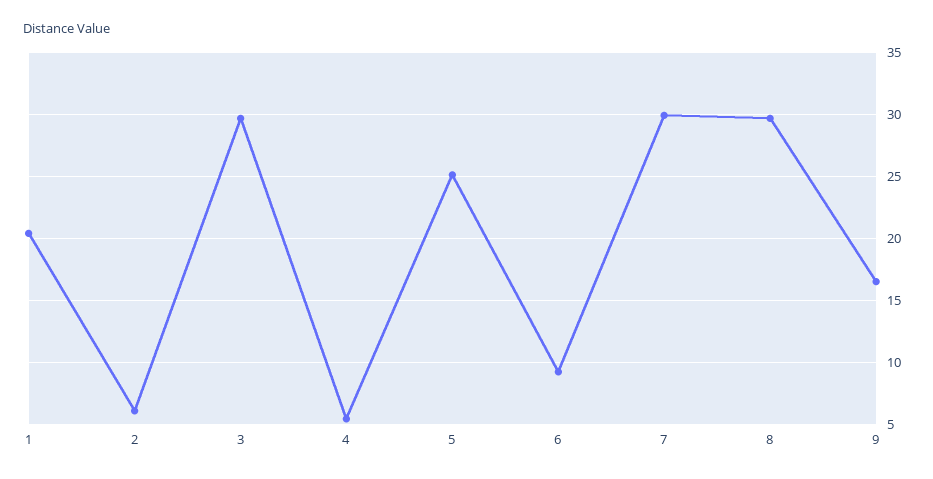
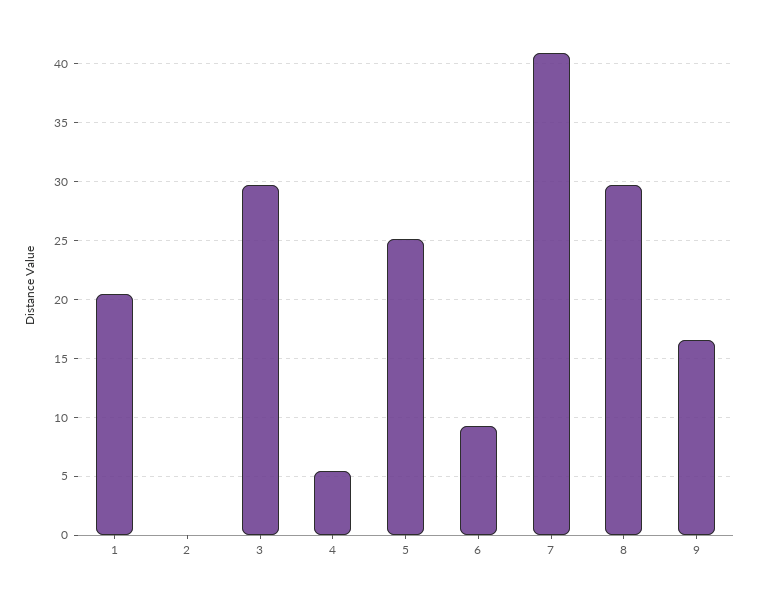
2: 6 -> 0
7: 30 -> 41

